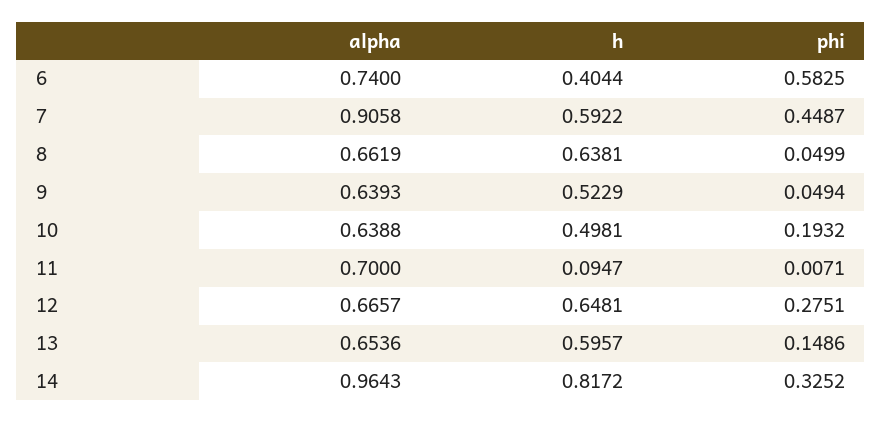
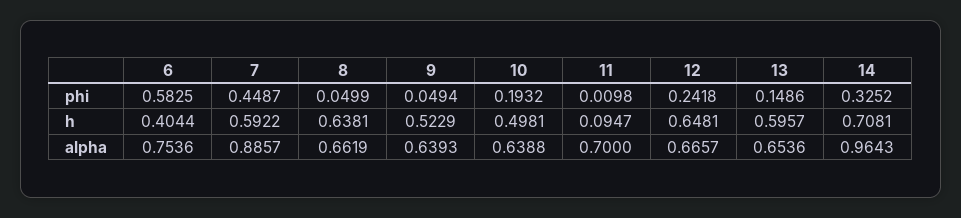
alpha, 6: 0.74 -> 0.7536
alpha, 7: 0.9058 -> 0.8857
phi, 11: 0.0071 -> 0.0098
phi, 12: 0.2751 -> 0.2418
h, 14: 0.8172 -> 0.7081

